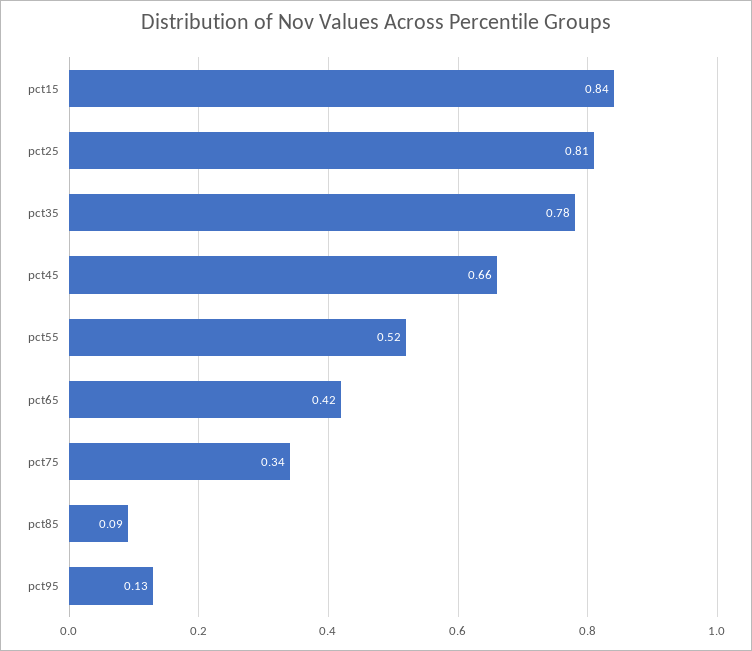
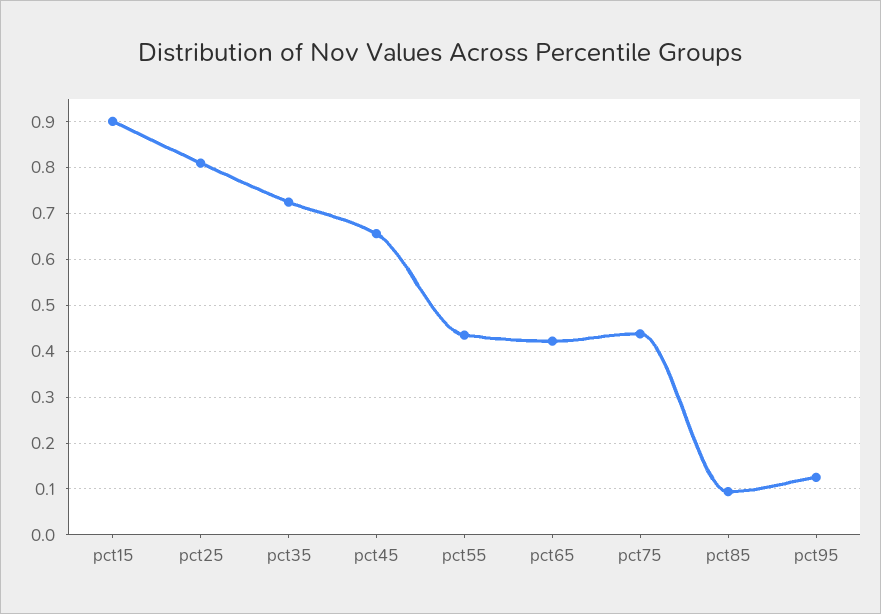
pct15: 0.84 -> 0.9
pct35: 0.78 -> 0.72
pct55: 0.52 -> 0.44
pct75: 0.34 -> 0.44

